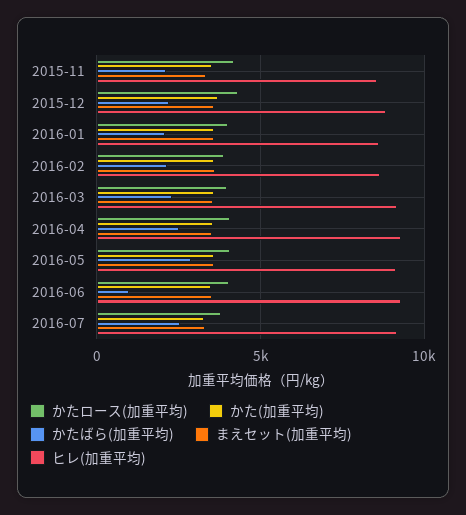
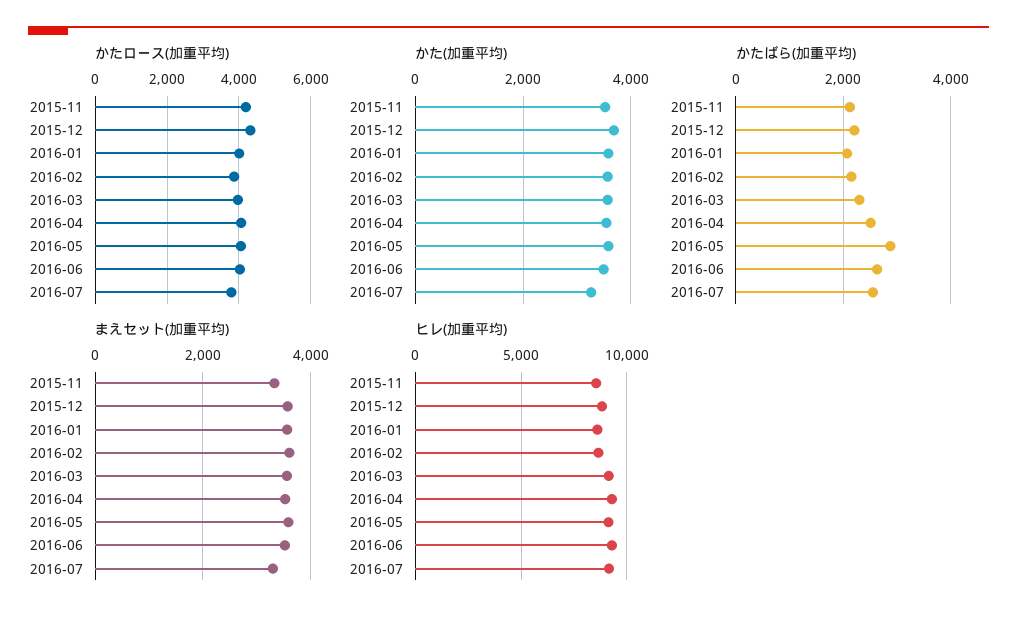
かたばら(加重平均), 2016-06: 1000 -> 2600

